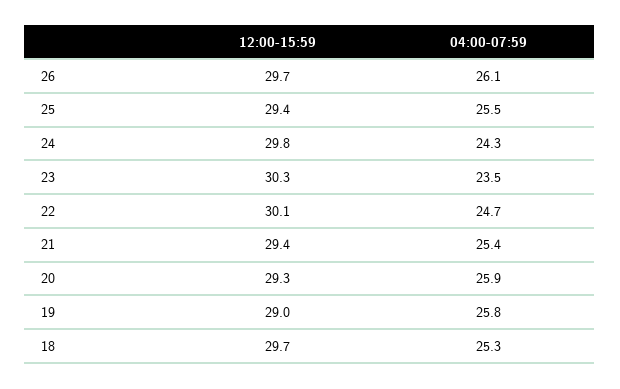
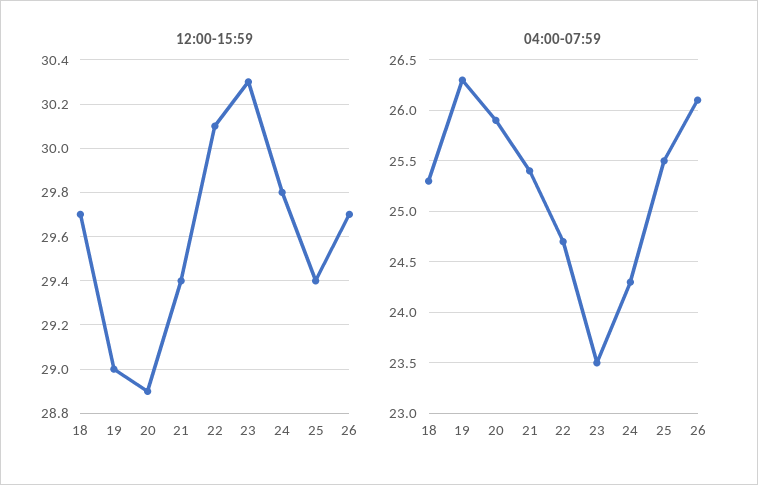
12:00-15:59, 20: 29.3 -> 28.9
04:00-07:59, 19: 25.8 -> 26.3

